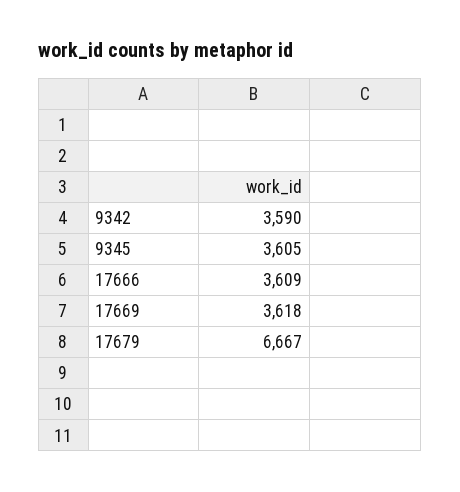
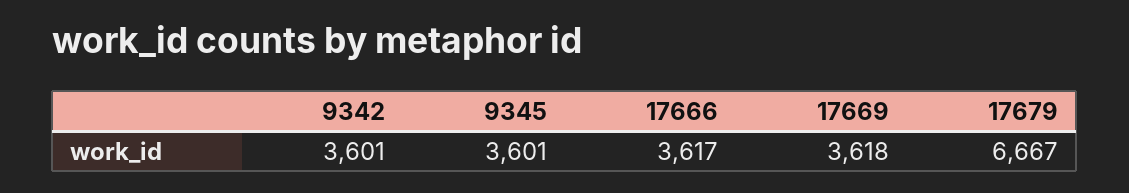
9342: 3590 -> 3601
9345: 3605 -> 3601
17666: 3609 -> 3617

